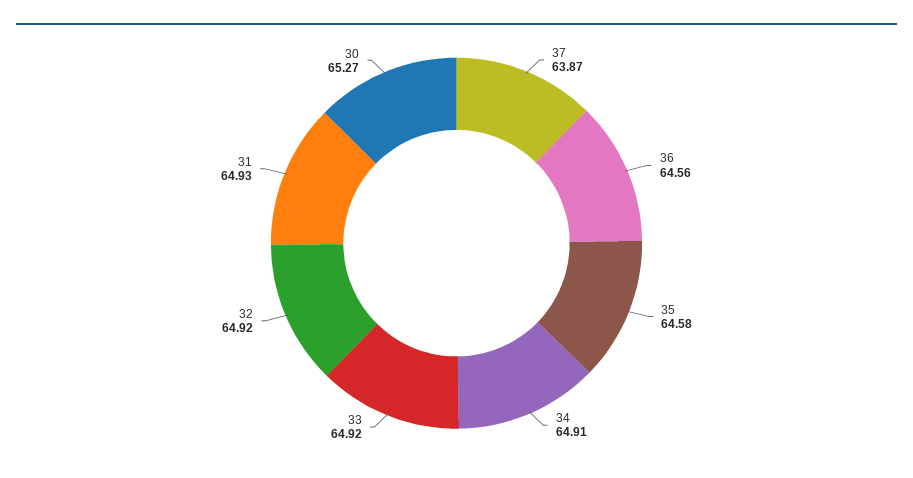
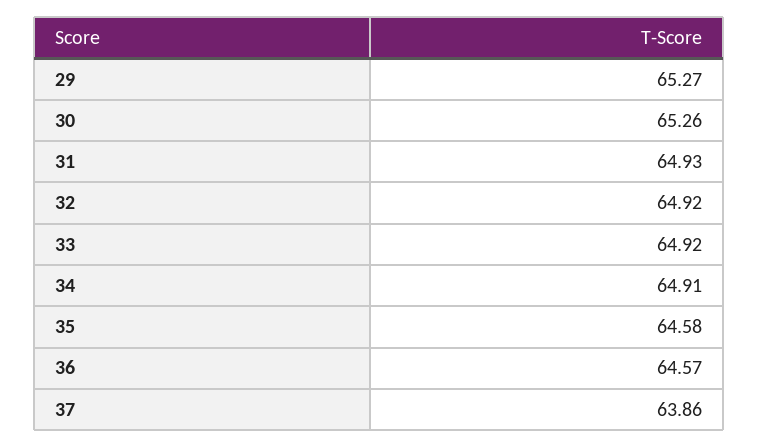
37: 63.87 -> 63.86
36: 64.56 -> 64.57
30: 65.27 -> 65.26
29: none -> 65.27

